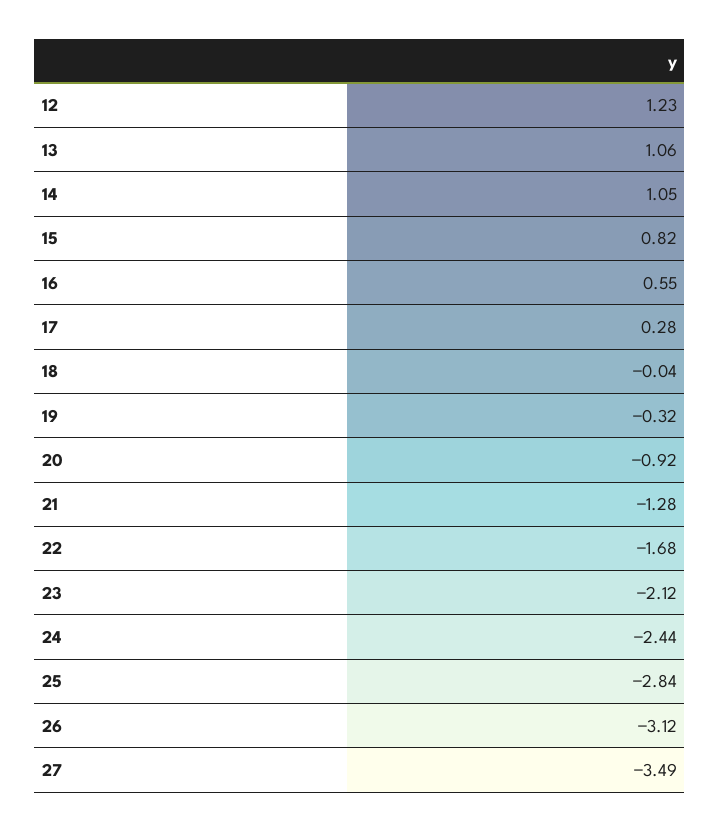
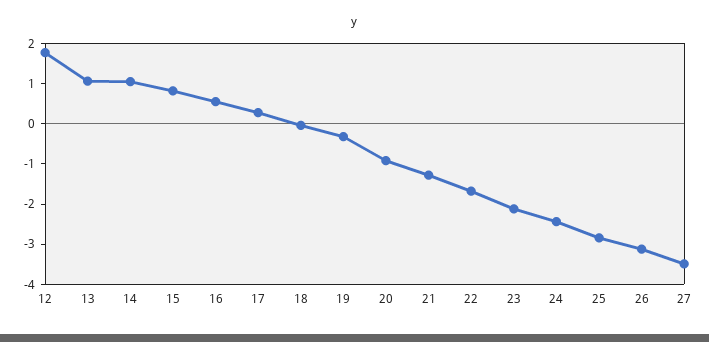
12: 1.23 -> 1.8

